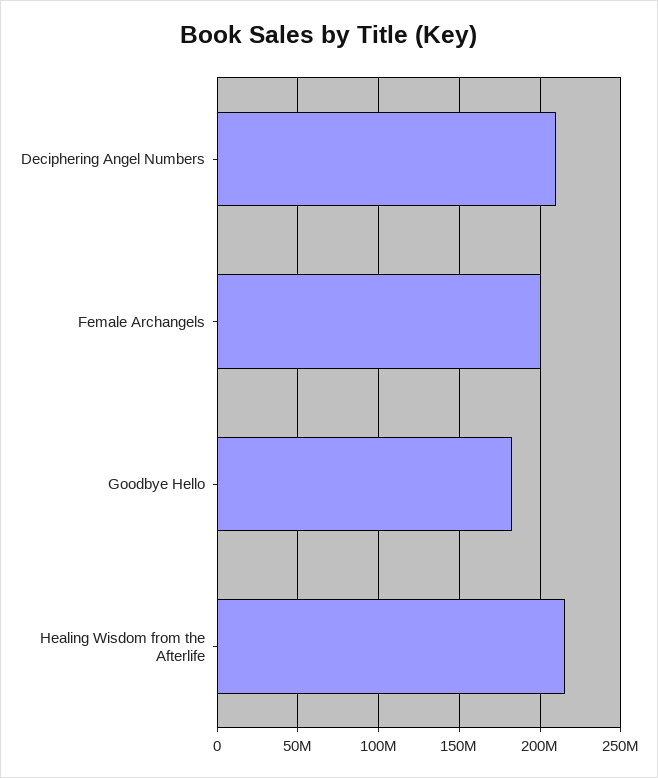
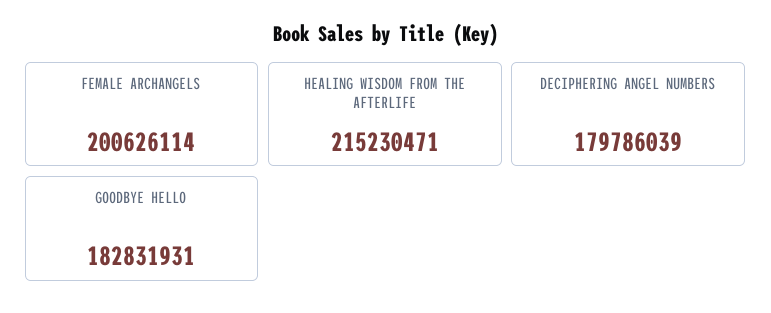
Deciphering Angel Numbers: 210000000 -> 179786039

